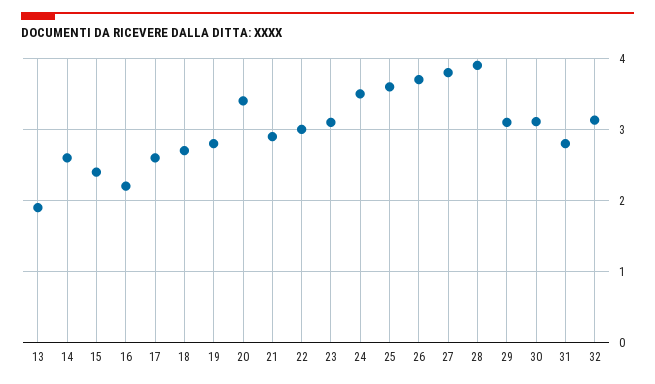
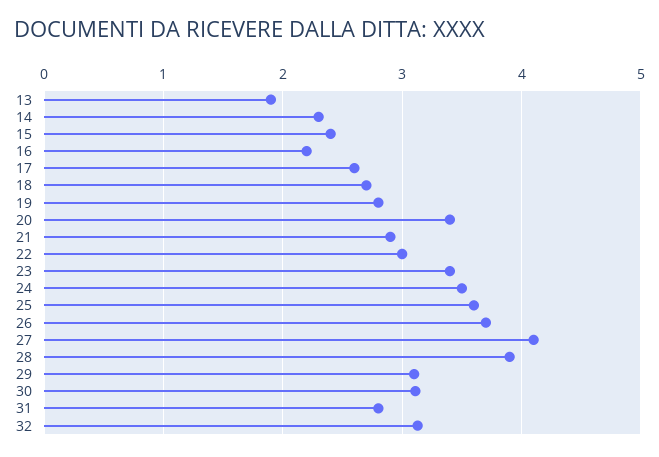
14: 2.6 -> 2.3
23: 3.1 -> 3.4
27: 3.8 -> 4.1

